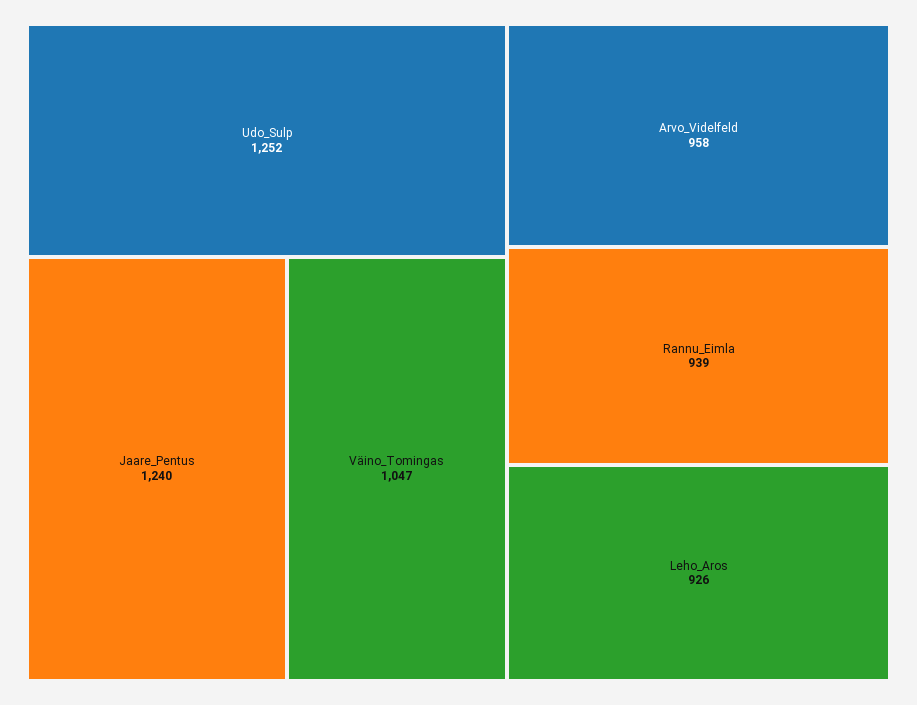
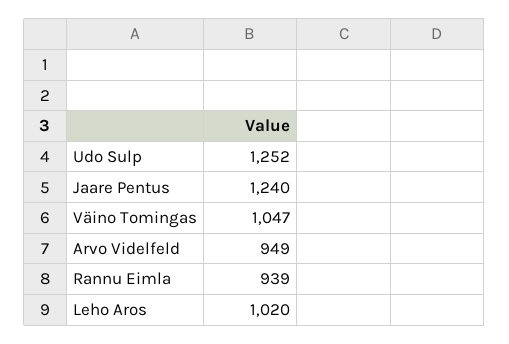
Arvo_Videlfeld: 958 -> 949
Leho_Aros: 926 -> 1020

